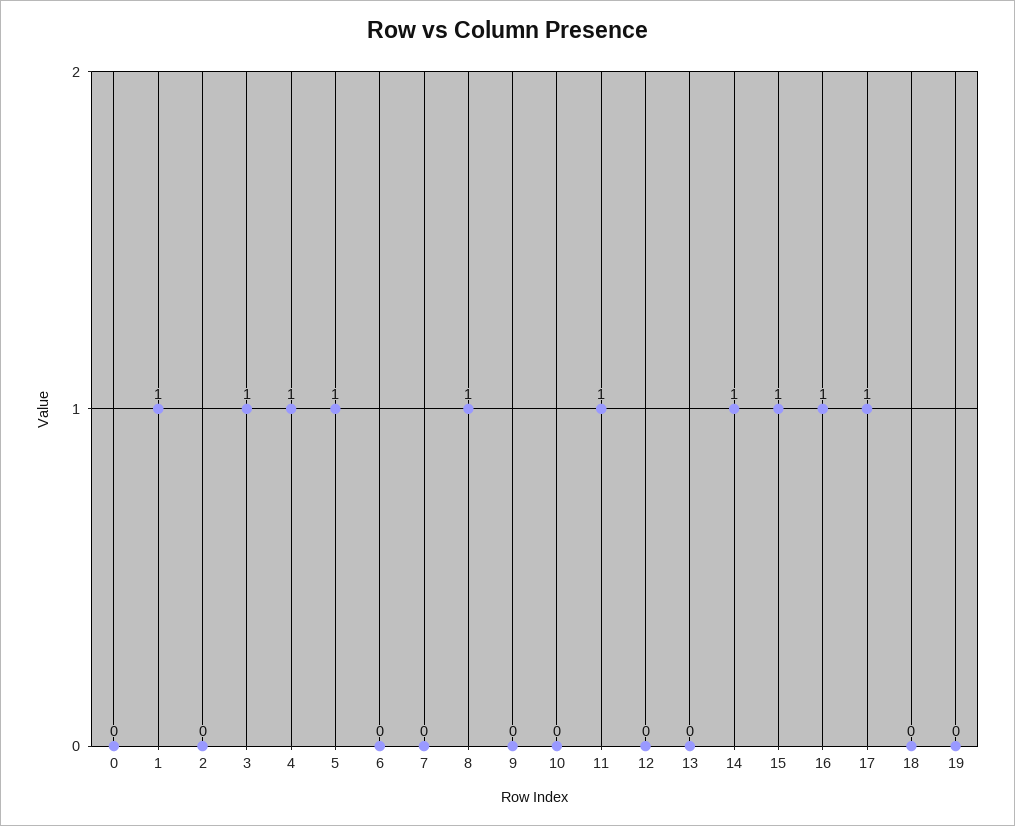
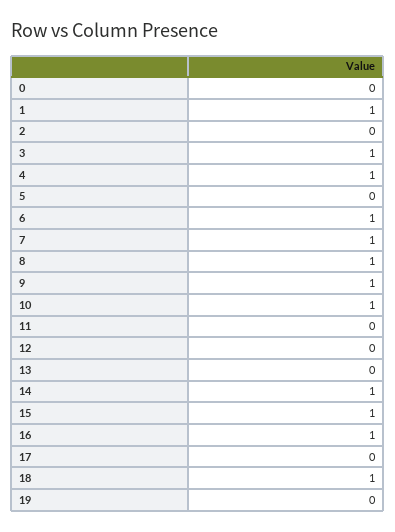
5: 1 -> 0
6: 0 -> 1
7: 0 -> 1
9: 0 -> 1
10: 0 -> 1
11: 1 -> 0
17: 1 -> 0
18: 0 -> 1

